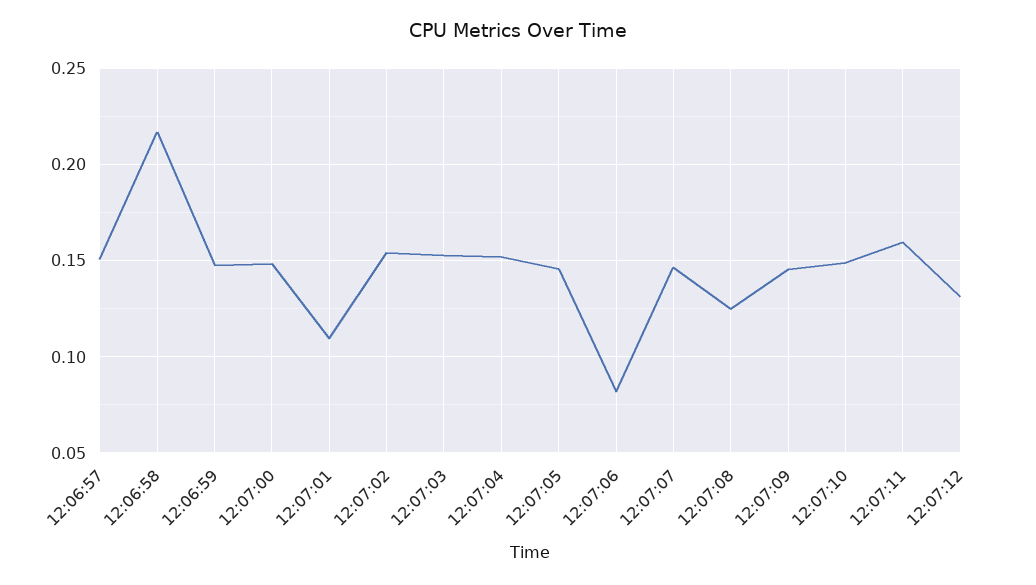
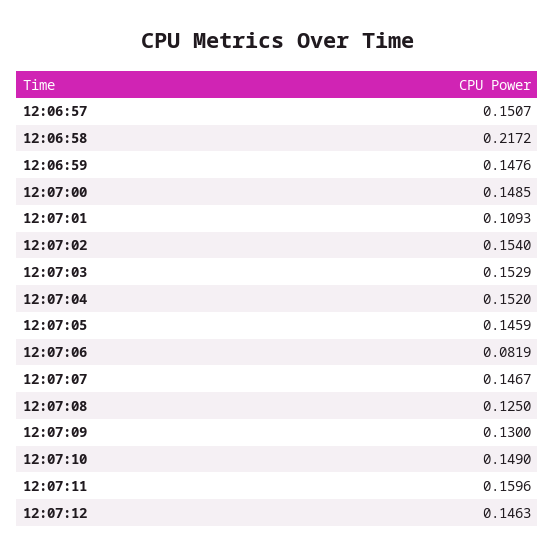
12:07:09: 0.145 -> 0.13
12:07:12: 0.13 -> 0.1463

